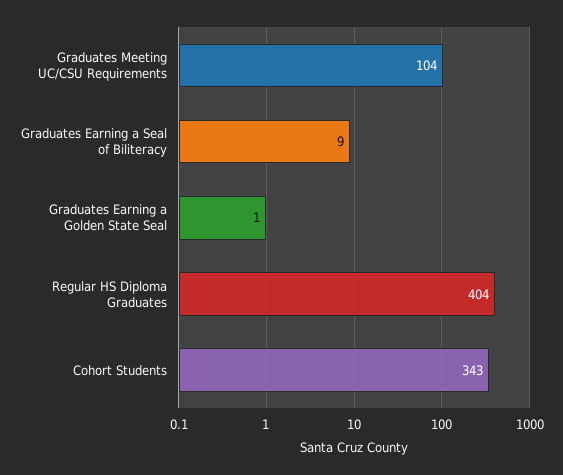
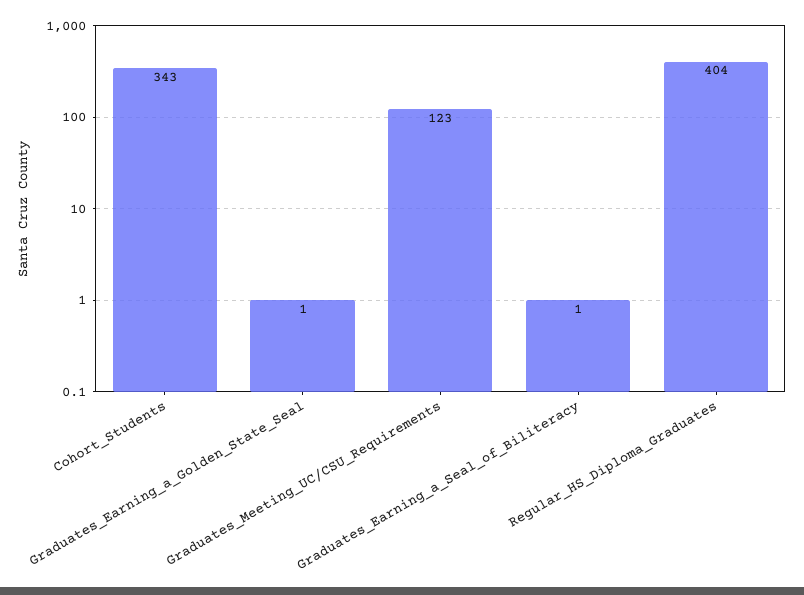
Graduates Meeting UC/CSU Requirements: 104 -> 123
Graduates Earning a Seal of Biliteracy: 9 -> 1

